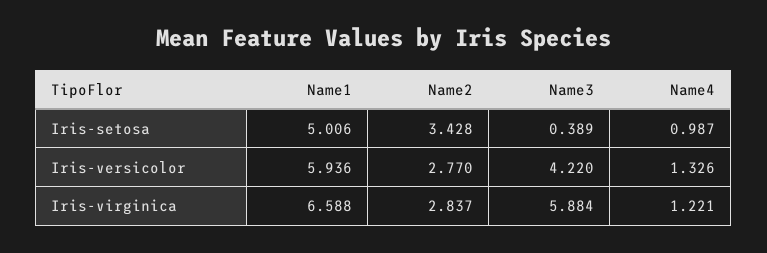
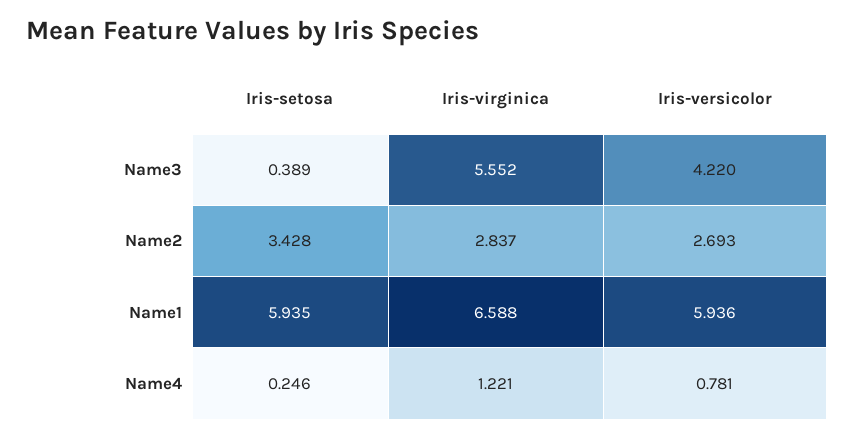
Name1, Iris-setosa: 5.006 -> 5.935
Name4, Iris-setosa: 0.987 -> 0.246
Name2, Iris-versicolor: 2.77 -> 2.693
Name4, Iris-versicolor: 1.326 -> 0.781
Name3, Iris-virginica: 5.884 -> 5.552

